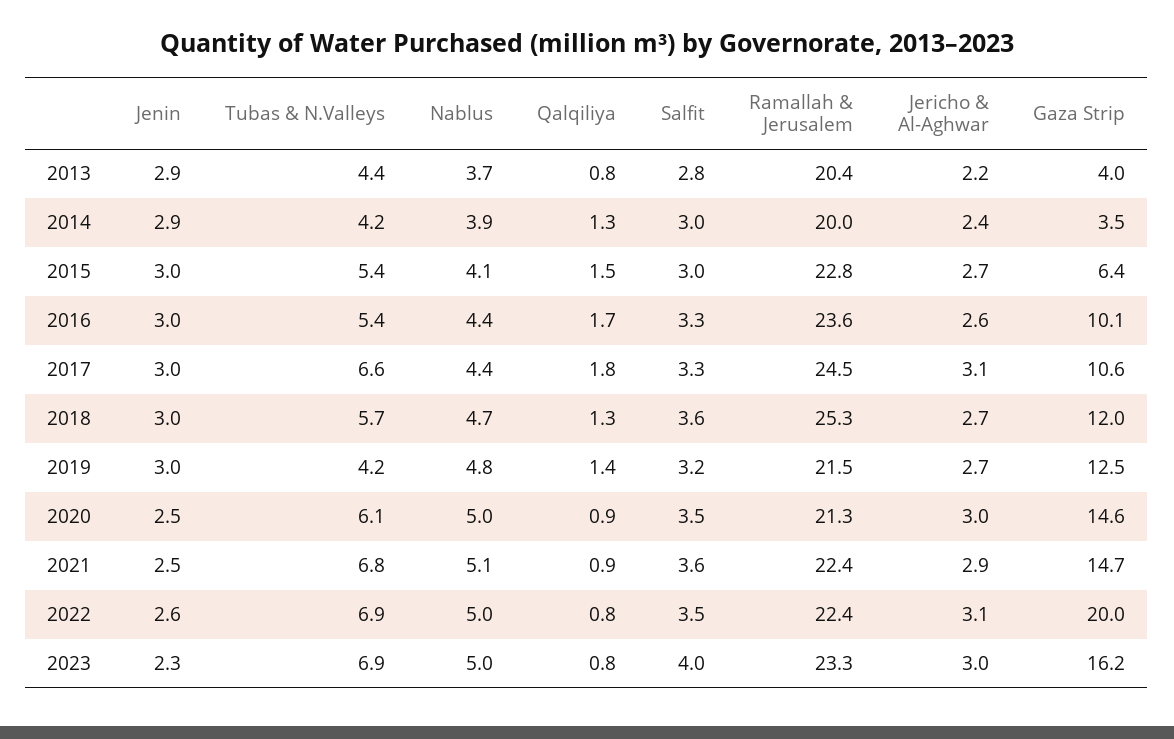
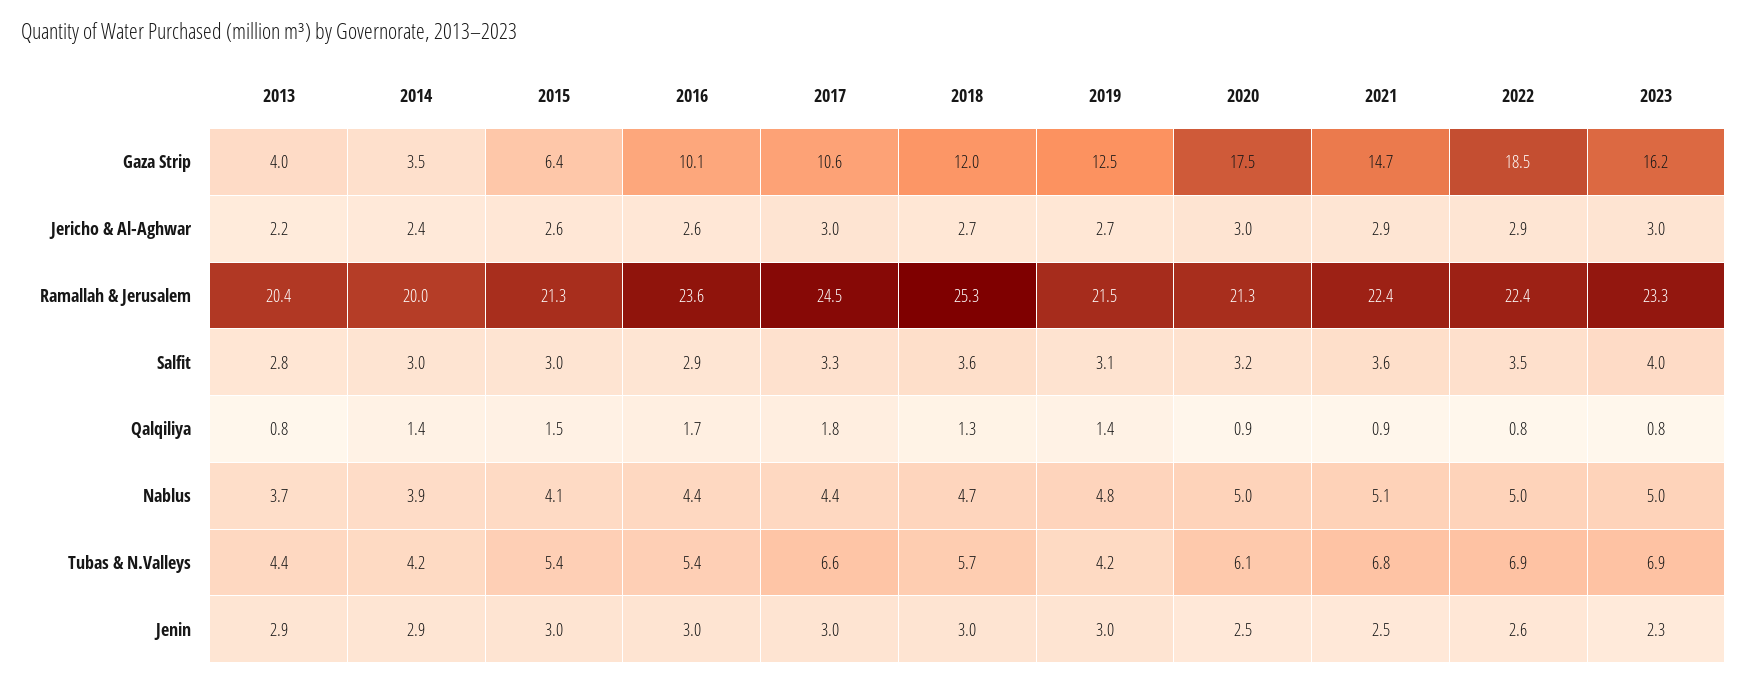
Qalqiliya, 2014: 1.3 -> 1.4
Ramallah & Jerusalem, 2015: 22.8 -> 21.3
Jericho & Al-Aghwar, 2015: 2.7 -> 2.6
Salfit, 2016: 3.3 -> 2.9
Jericho & Al-Aghwar, 2017: 3.1 -> 3
Salfit, 2019: 3.2 -> 3.1
Salfit, 2020: 3.5 -> 3.2
Gaza Strip, 2020: 14.6 -> 17.5
Jericho & Al-Aghwar, 2022: 3.1 -> 2.9
Gaza Strip, 2022: 20 -> 18.5

